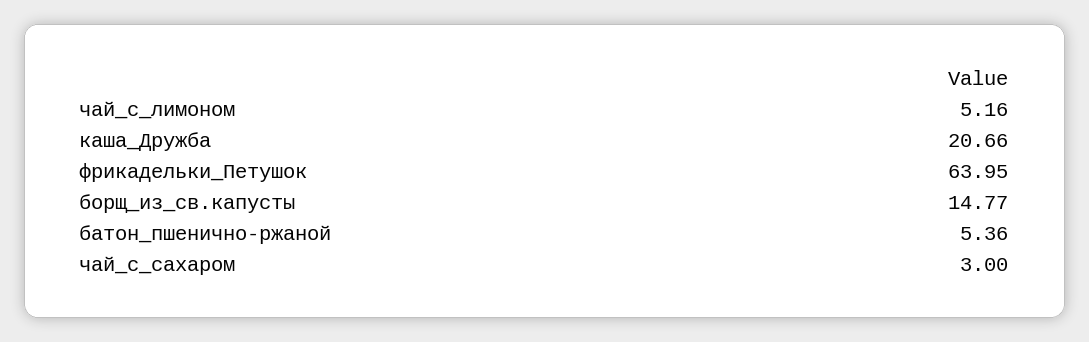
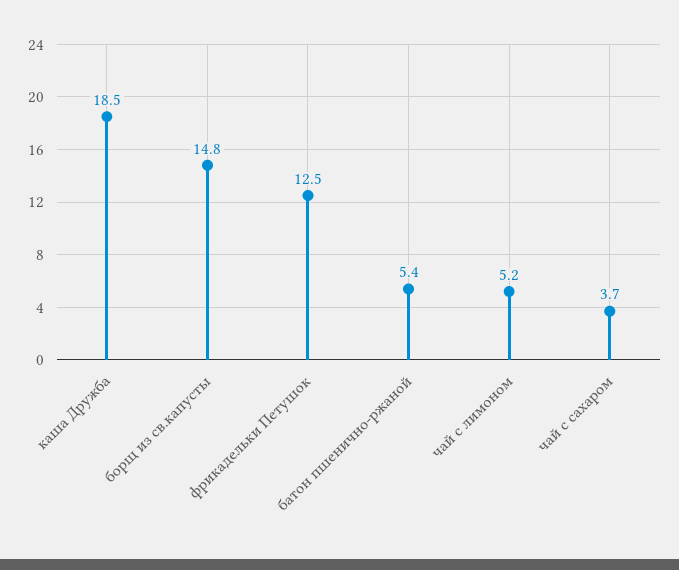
каша_Дружба: 20.66 -> 18.5
фрикадельки_Петушок: 63.95 -> 12.5
чай_с_сахаром: 3 -> 3.7

